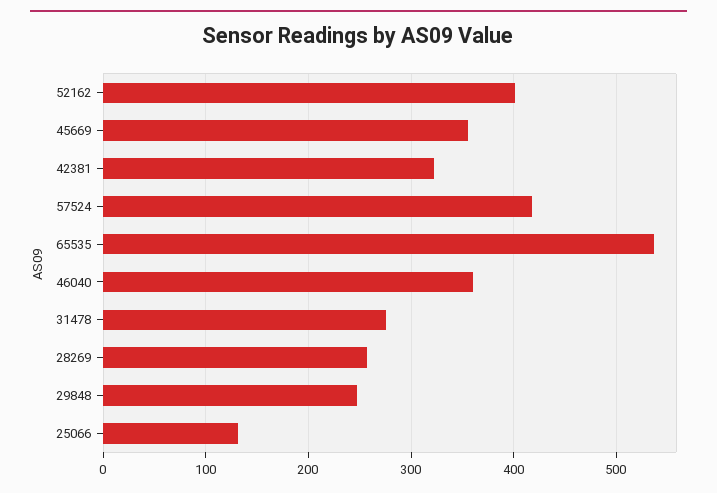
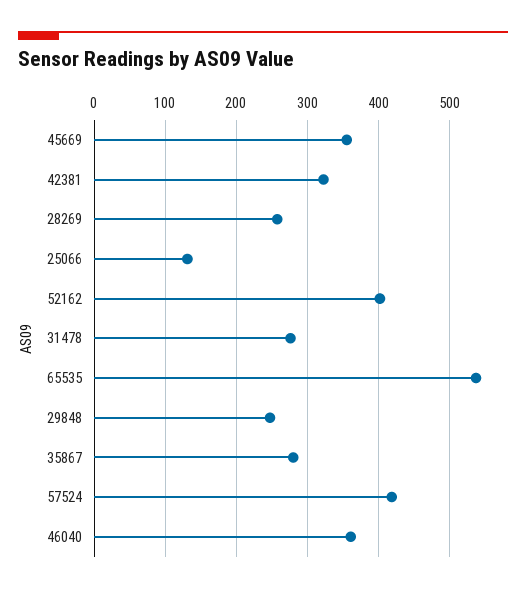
35867: none -> 280

